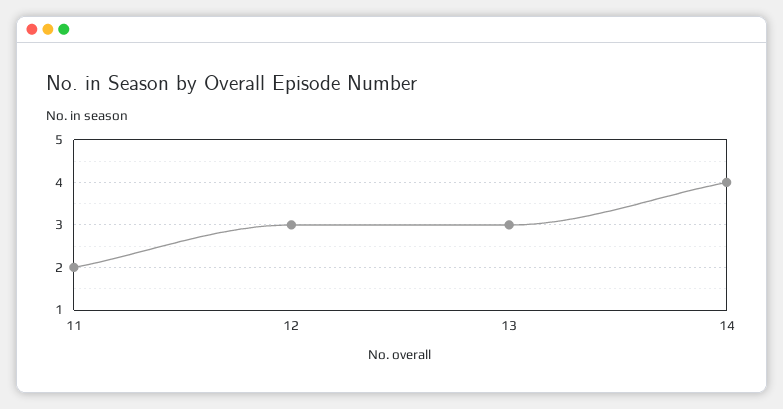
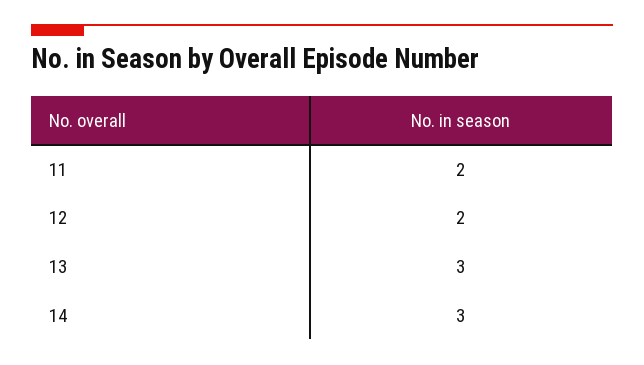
12: 3 -> 2
14: 4 -> 3

